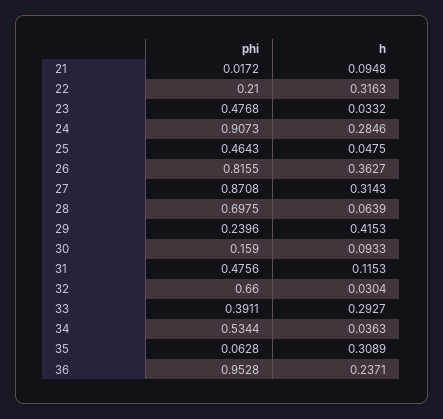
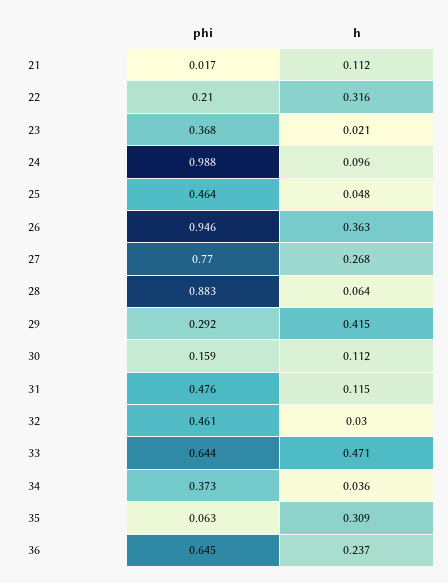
h, 21: 0.0948 -> 0.112
phi, 23: 0.4768 -> 0.368
h, 23: 0.0332 -> 0.021
phi, 24: 0.9073 -> 0.988
h, 24: 0.2846 -> 0.096
phi, 26: 0.8155 -> 0.946
phi, 27: 0.8708 -> 0.77
h, 27: 0.3143 -> 0.268
phi, 28: 0.6975 -> 0.883
phi, 29: 0.2396 -> 0.292
h, 30: 0.0933 -> 0.112
phi, 32: 0.66 -> 0.461
phi, 33: 0.3911 -> 0.644
h, 33: 0.2927 -> 0.471
phi, 34: 0.5344 -> 0.373
phi, 36: 0.9528 -> 0.645

